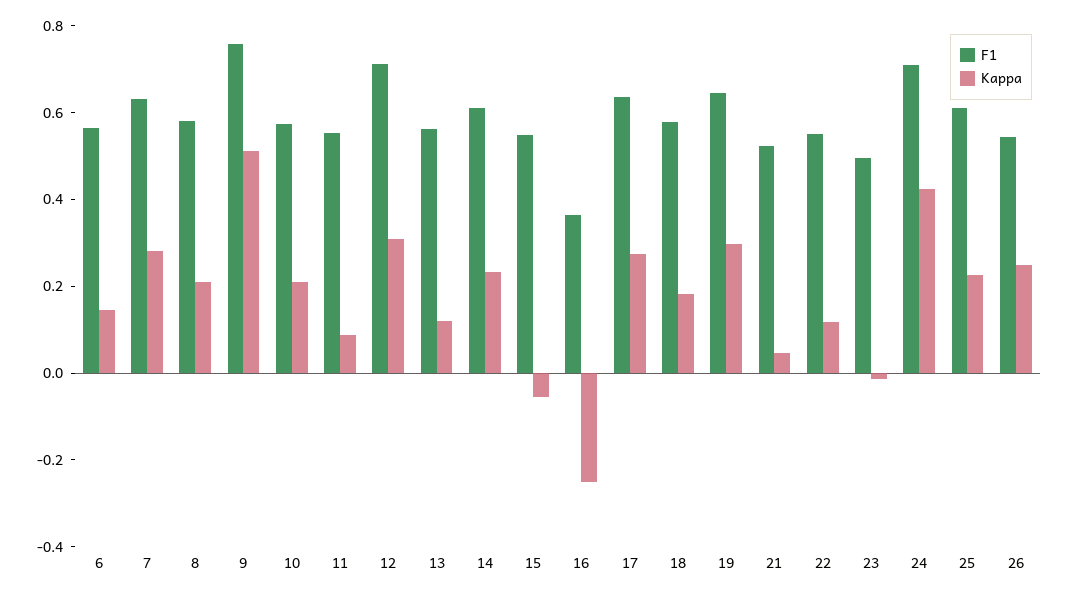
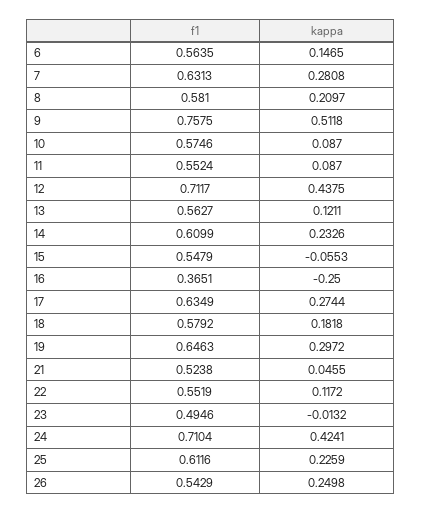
Kappa, 10: 0.2 -> 0.087
Kappa, 12: 0.3 -> 0.4375

